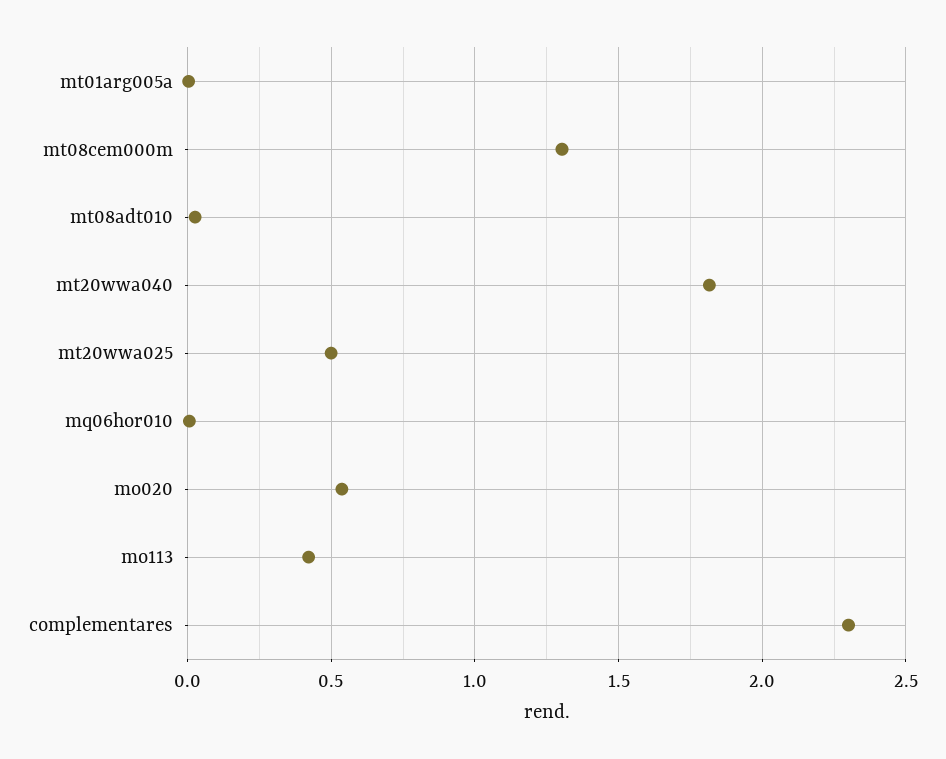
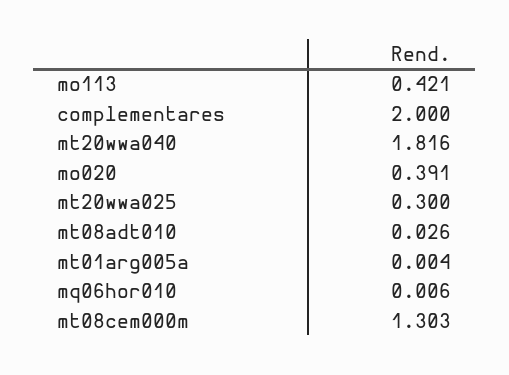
mt20wwa025: 0.5 -> 0.3
mo020: 0.55 -> 0.391
complementares: 2.3 -> 2

